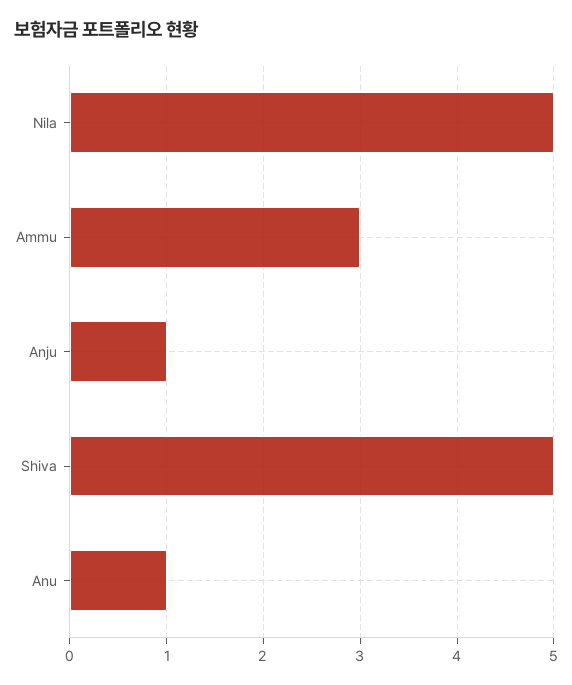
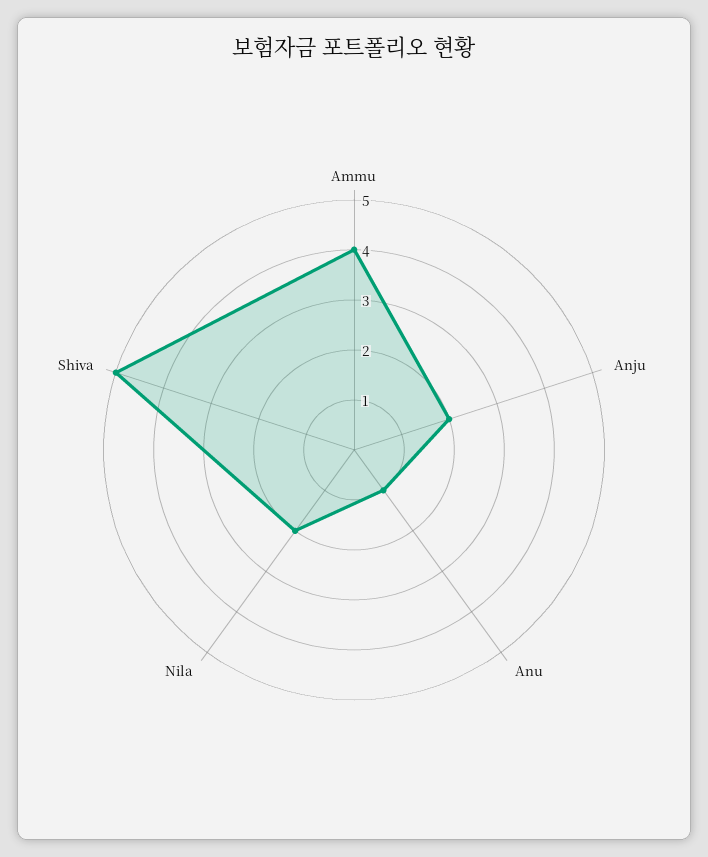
Nila: 5 -> 2
Ammu: 3 -> 4
Anju: 1 -> 2

